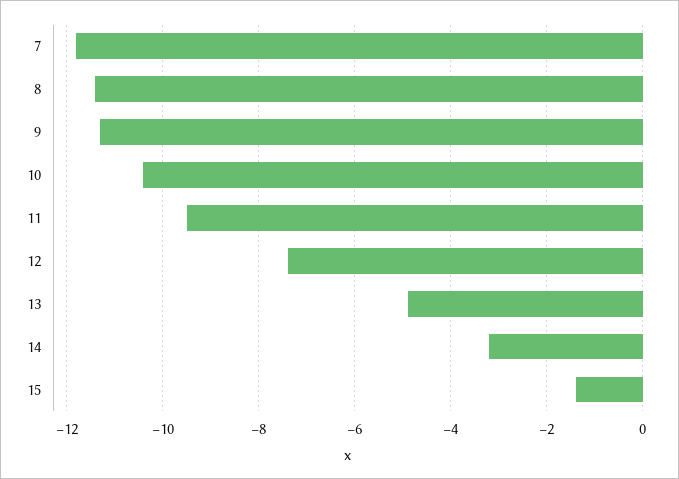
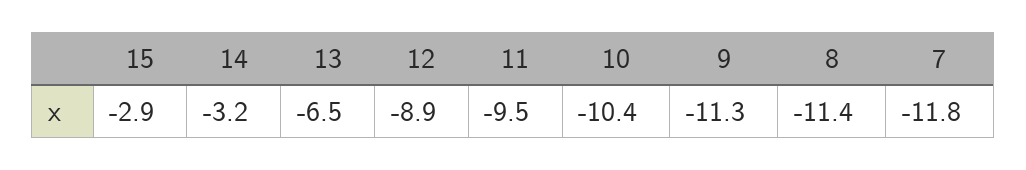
12: -7.5 -> -8.9
13: -5 -> -6.5
15: -1.5 -> -2.9

